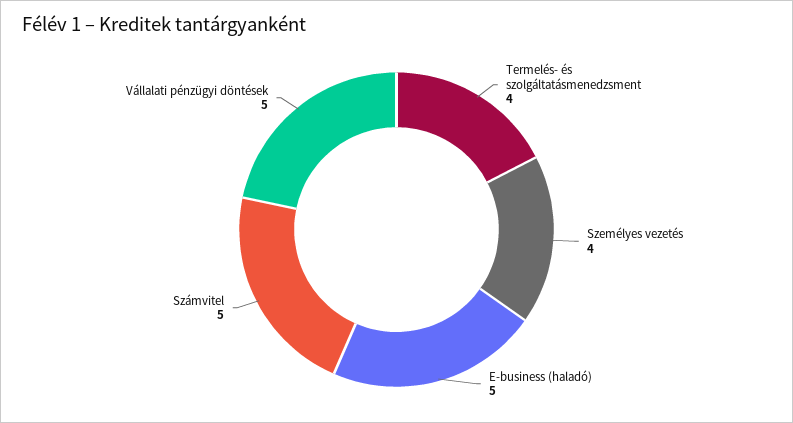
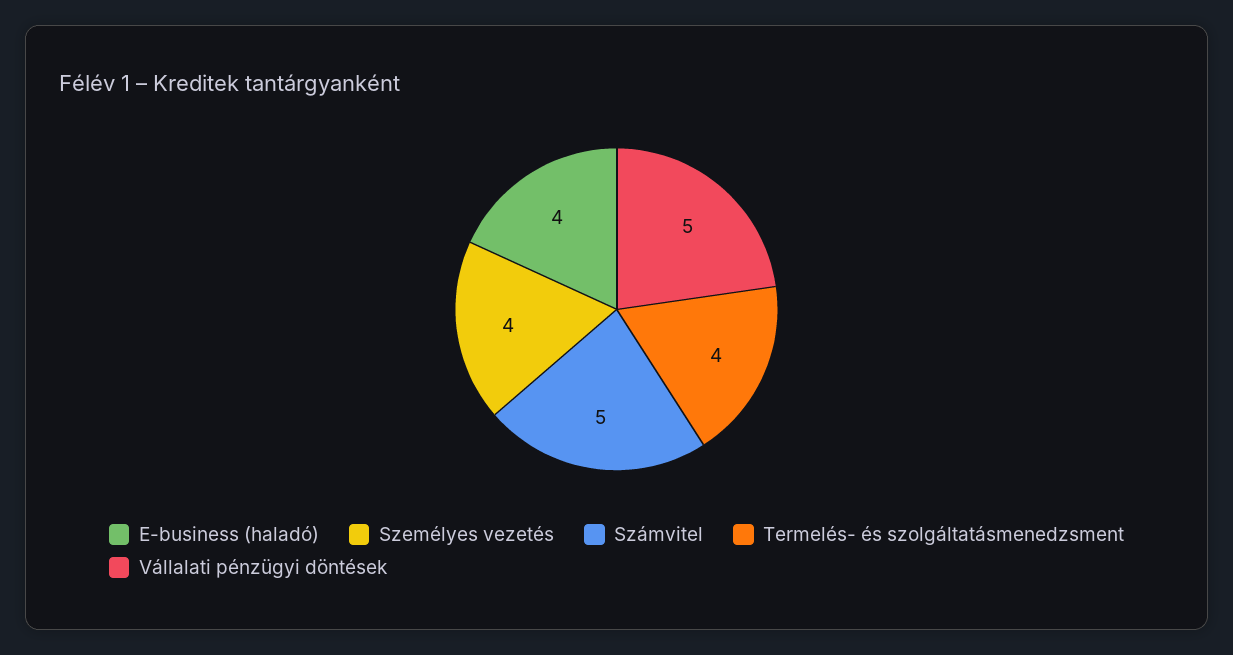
E-business (haladó): 5 -> 4

